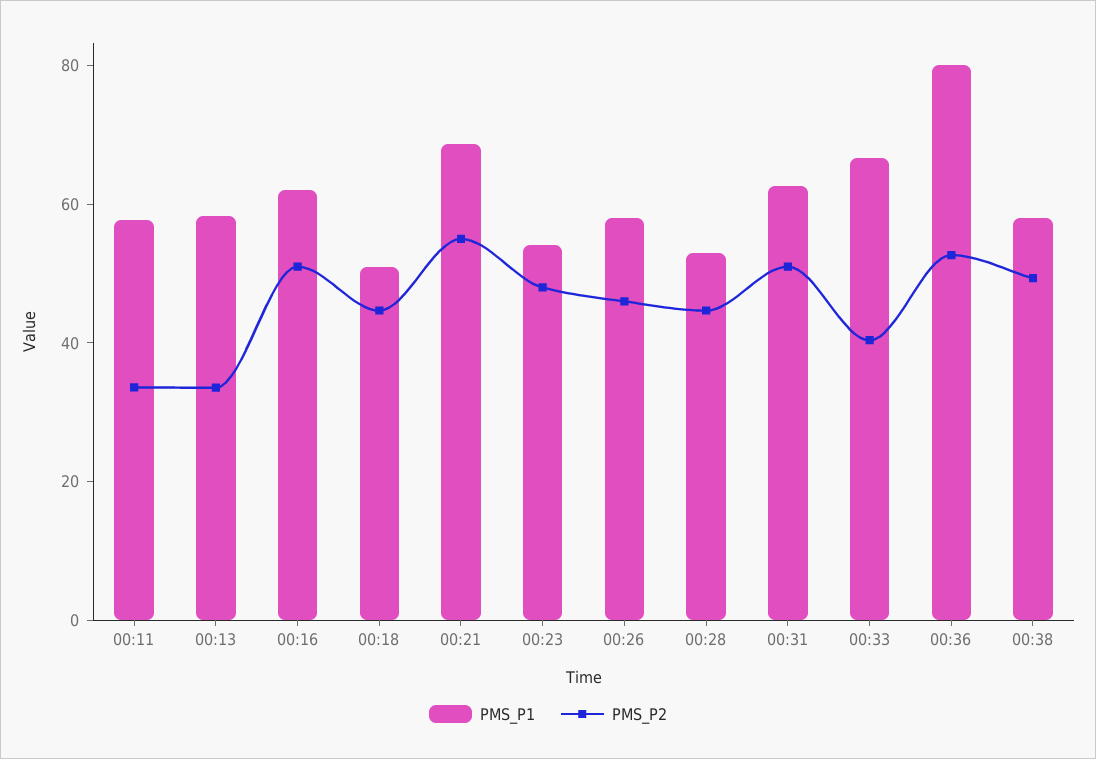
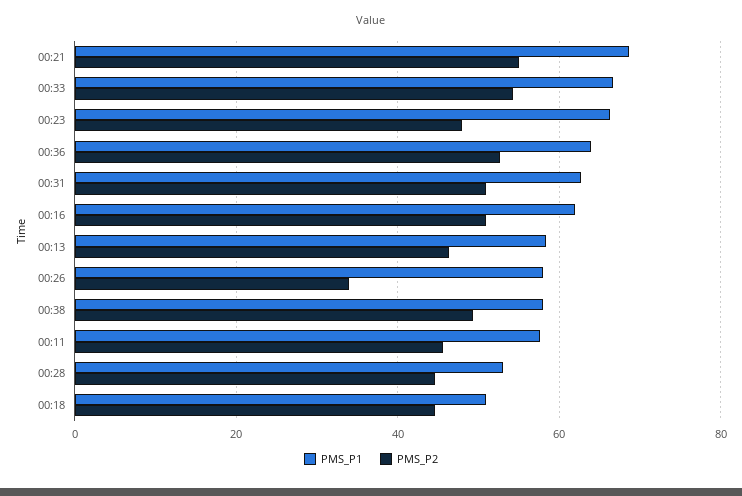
PMS_P2, 00:11: 35 -> 46
PMS_P2, 00:13: 35 -> 46
PMS_P1, 00:23: 55 -> 66
PMS_P2, 00:26: 45 -> 34
PMS_P2, 00:33: 40 -> 54
PMS_P1, 00:36: 80 -> 64

